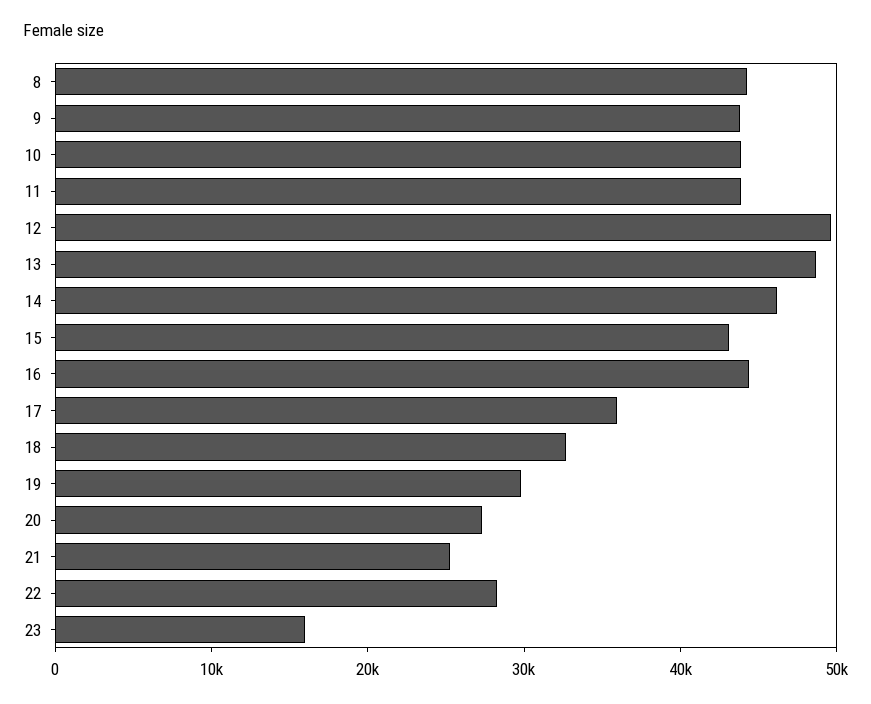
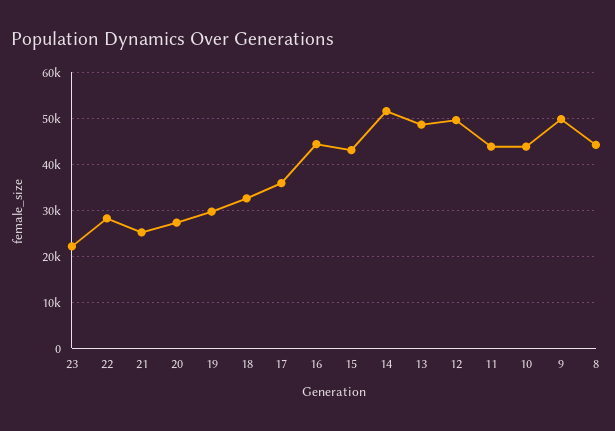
9: 44000 -> 50000
14: 46000 -> 52000
23: 16000 -> 22000

